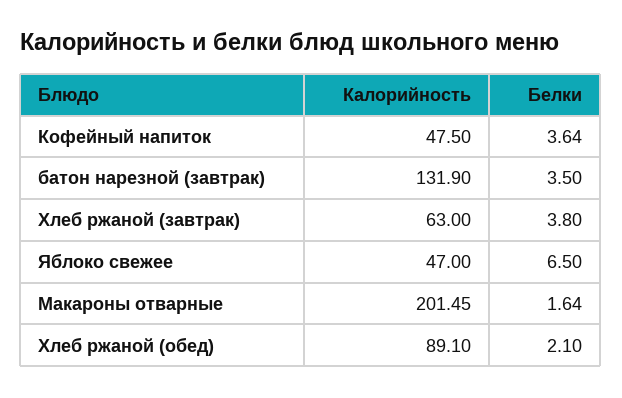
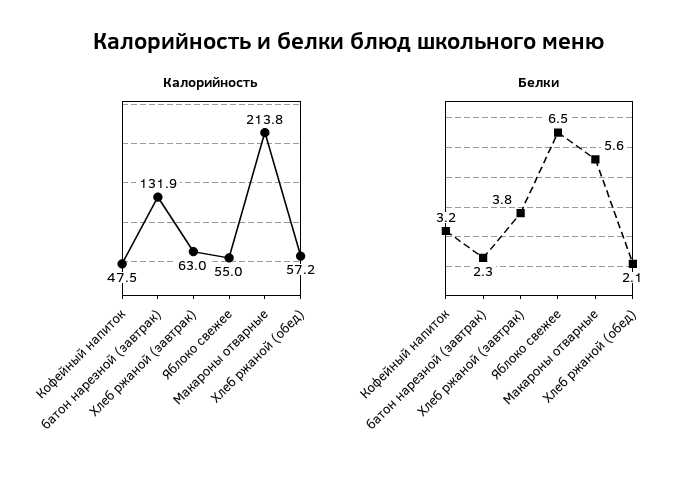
Белки, Кофейный напиток: 3.64 -> 3.2
Белки, батон нарезной (завтрак): 3.5 -> 2.3
Калорийность, Яблоко свежее: 47 -> 55
Калорийность, Макароны отварные: 201.45 -> 213.8
Белки, Макароны отварные: 1.64 -> 5.6
Калорийность, Хлеб ржаной (обед): 89.1 -> 57.2

